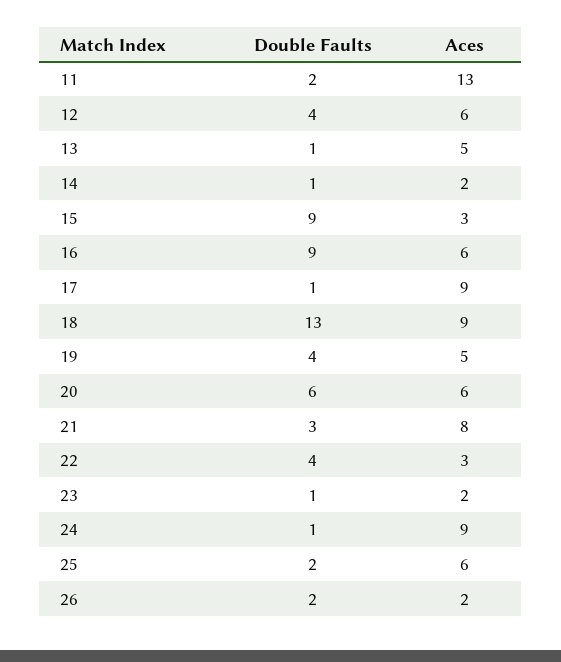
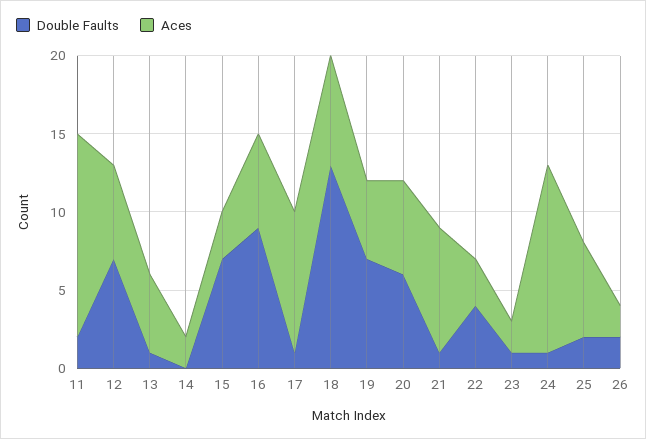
Double Faults, 12: 4 -> 7
Double Faults, 14: 1 -> 0
Double Faults, 15: 9 -> 7
Aces, 18: 9 -> 7
Double Faults, 19: 4 -> 7
Double Faults, 21: 3 -> 1
Aces, 24: 9 -> 12

